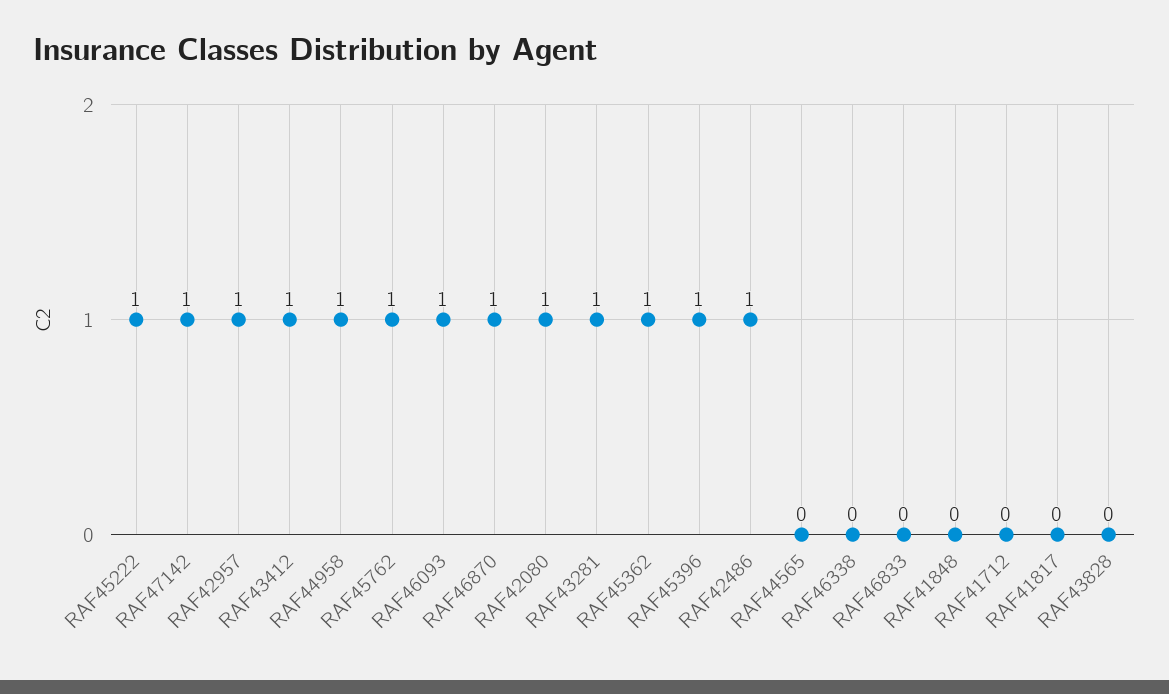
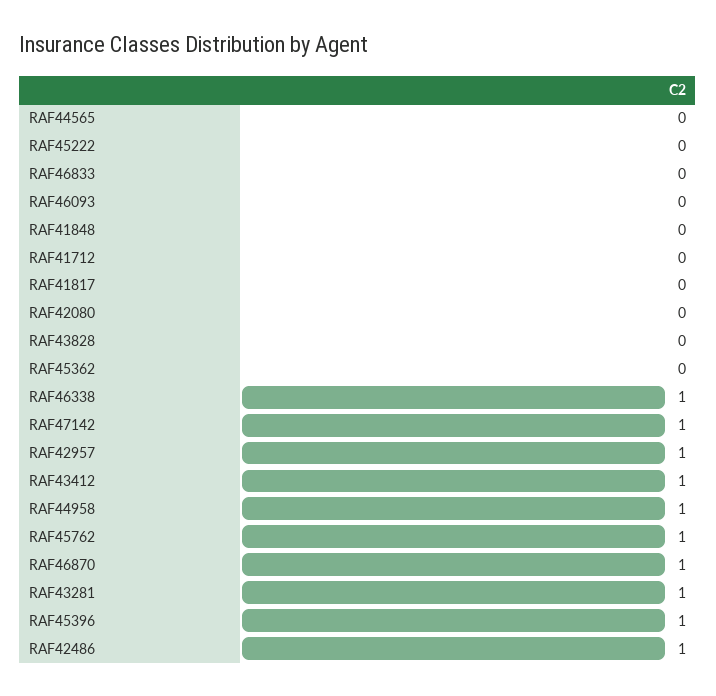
RAF45222: 1 -> 0
RAF46093: 1 -> 0
RAF42080: 1 -> 0
RAF45362: 1 -> 0
RAF46338: 0 -> 1

